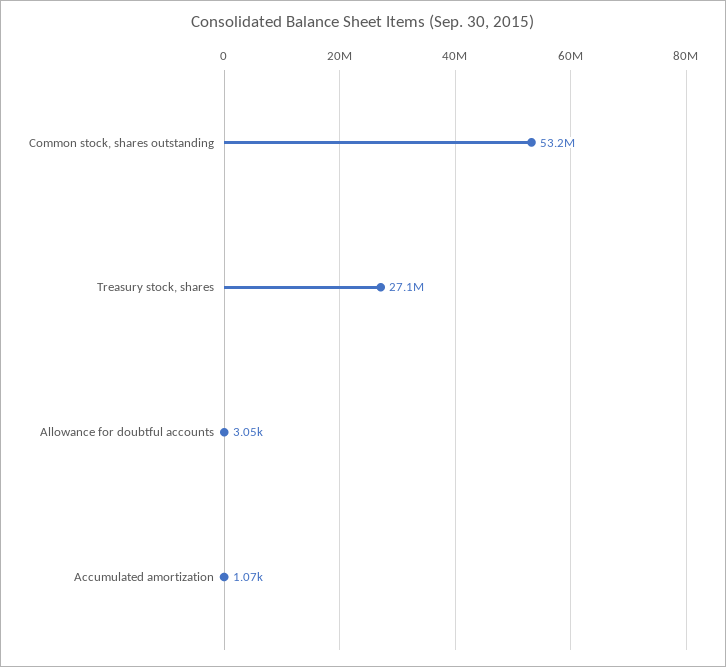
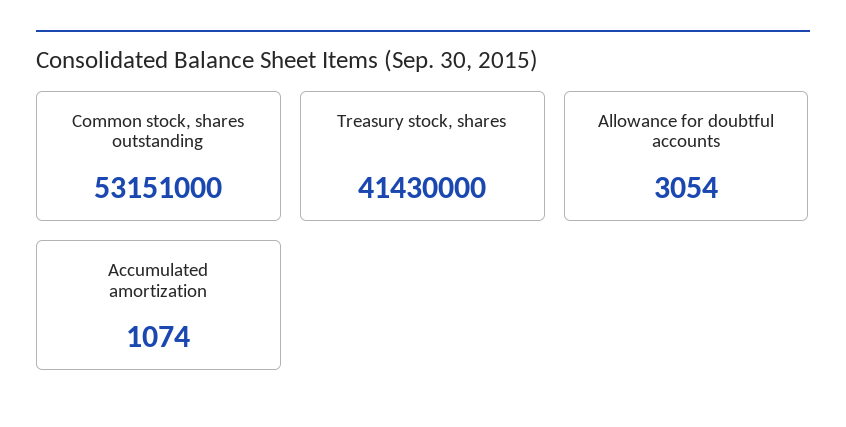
Treasury stock, shares: 27100000 -> 41430000

